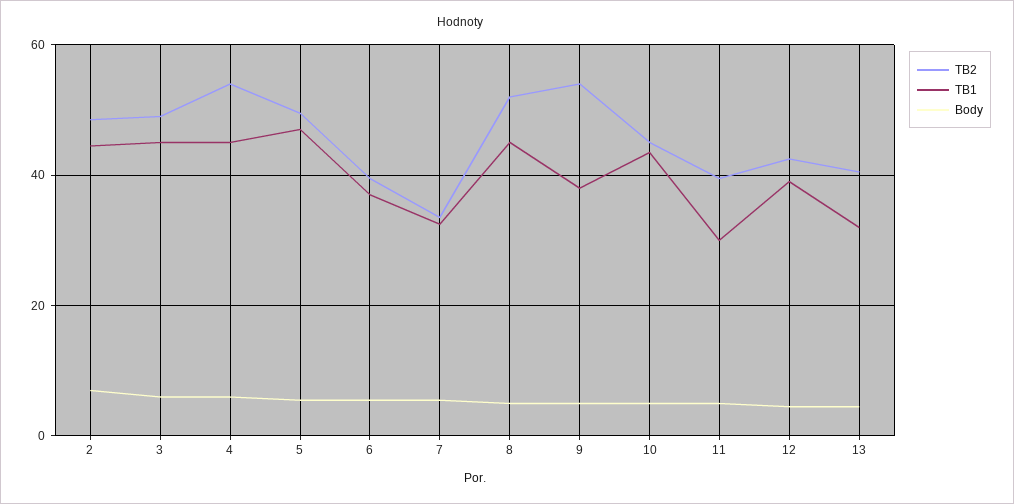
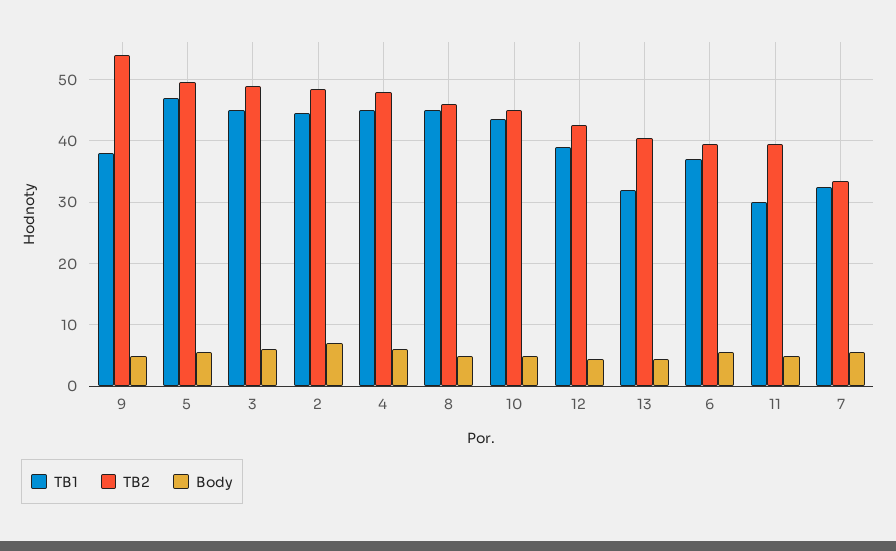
TB2, 4: 54 -> 48
TB2, 8: 52 -> 46

